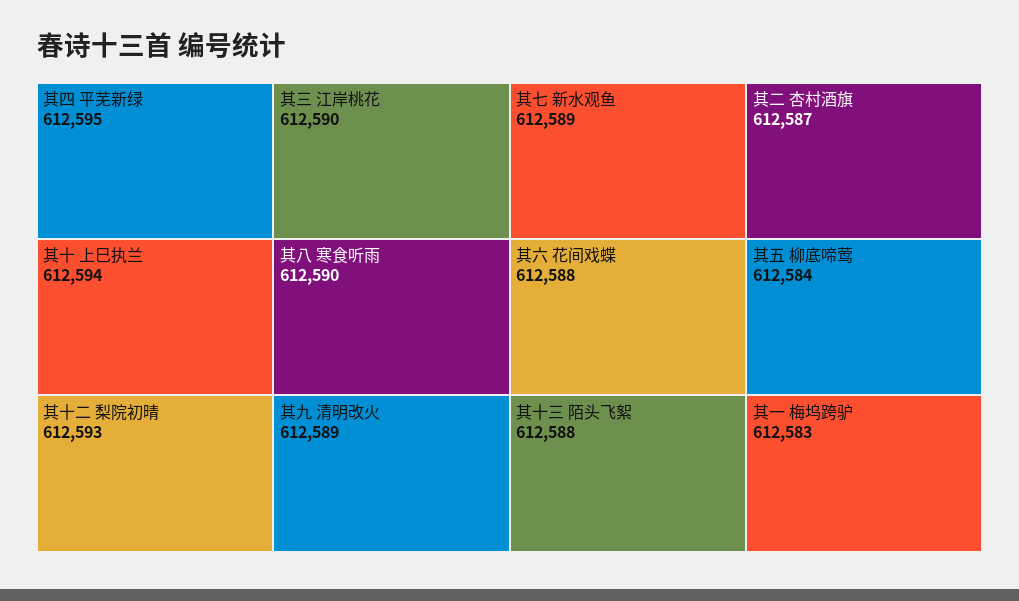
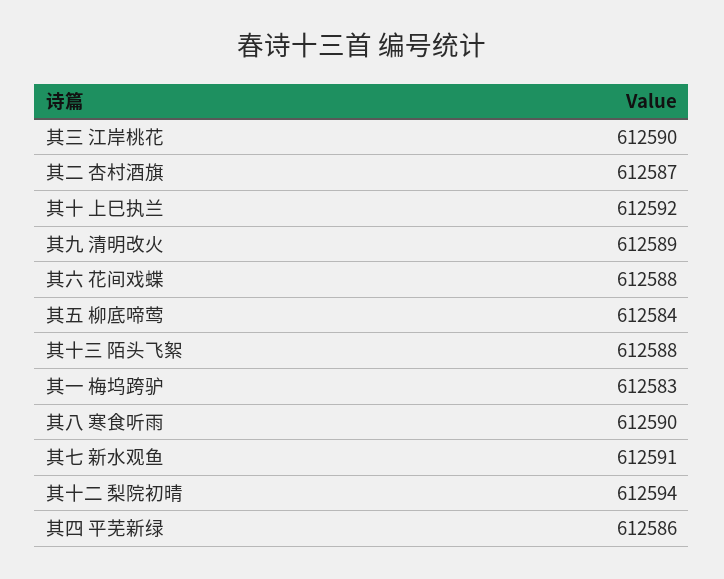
其四 平芜新绿: 612595 -> 612586
其十 上巳执兰: 612594 -> 612592
其十二 梨院初晴: 612593 -> 612594
其七 新水观鱼: 612589 -> 612591

